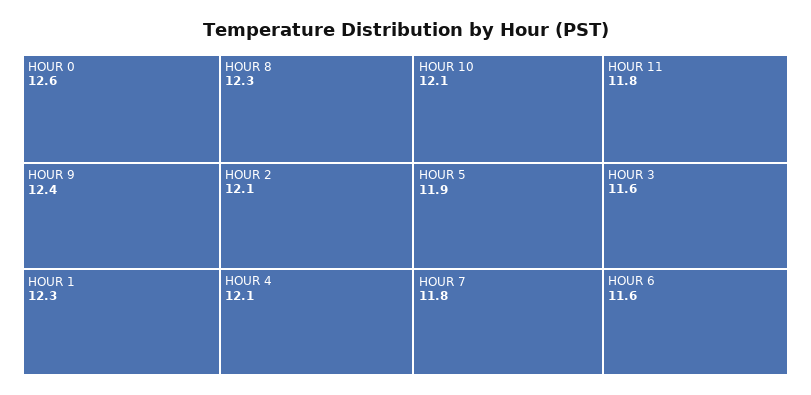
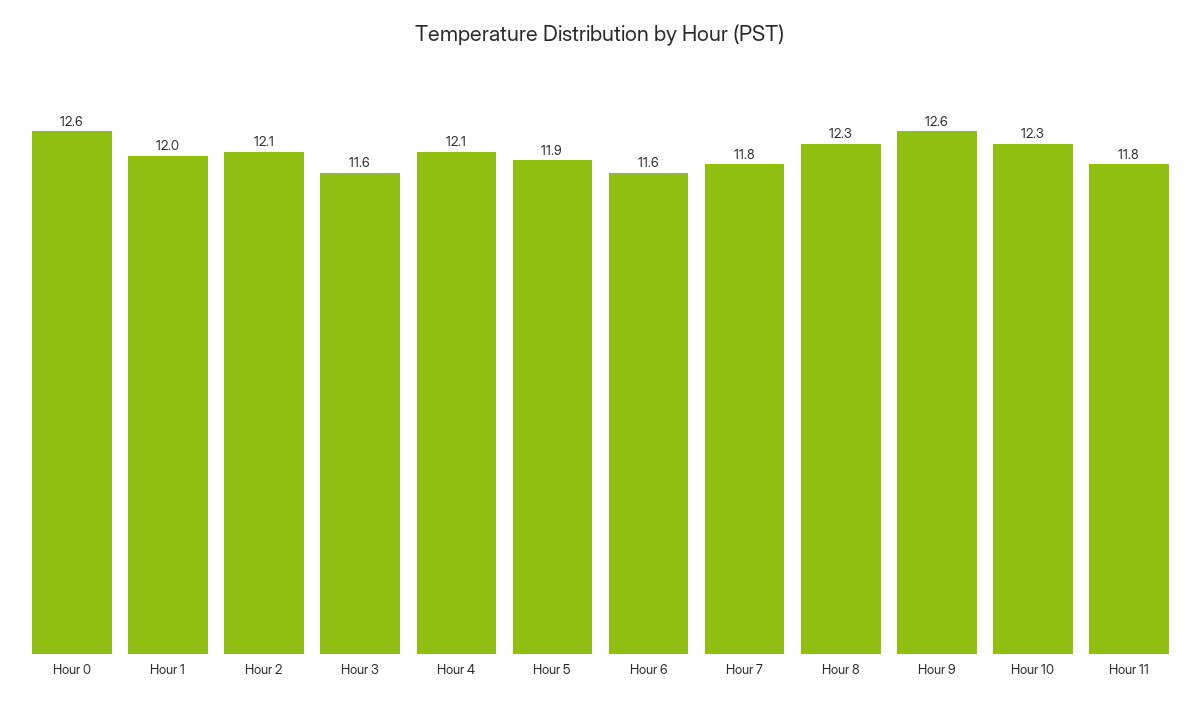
HOUR 9: 12.4 -> 12.6
HOUR 1: 12.3 -> 12
HOUR 10: 12.1 -> 12.3

